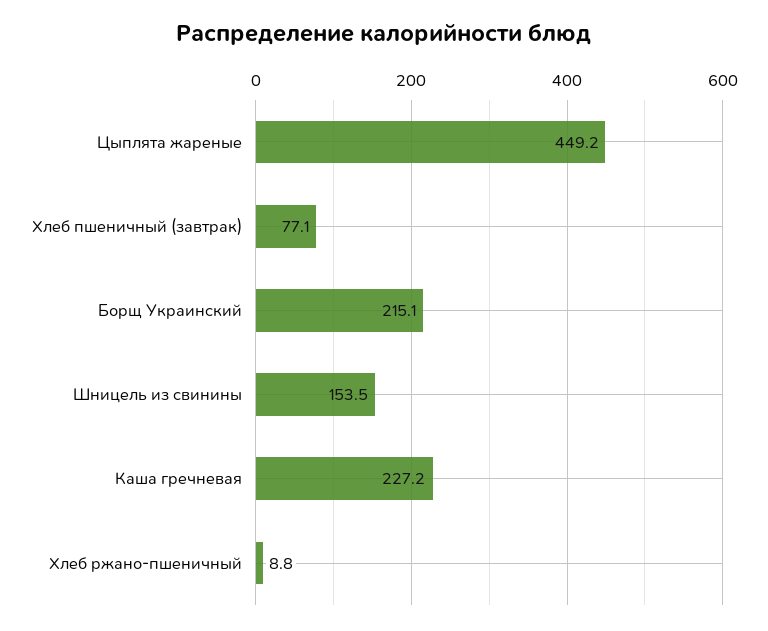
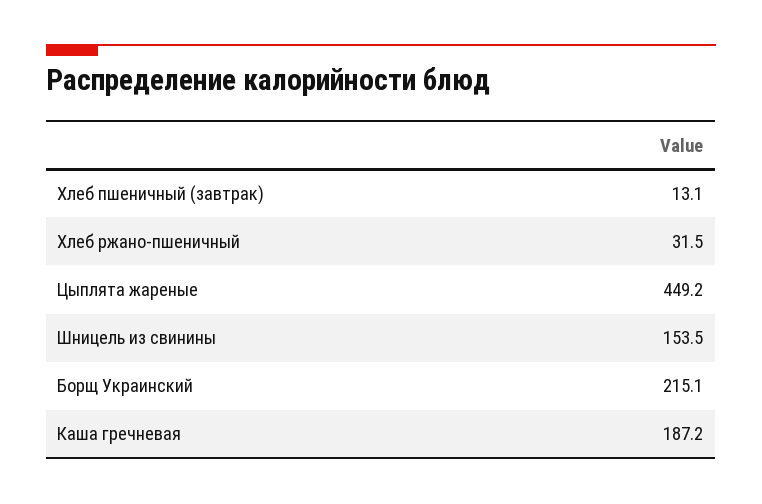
Хлеб пшеничный (завтрак): 77.1 -> 13.1
Каша гречневая: 227.2 -> 187.2
Хлеб ржано-пшеничный: 8.8 -> 31.5

